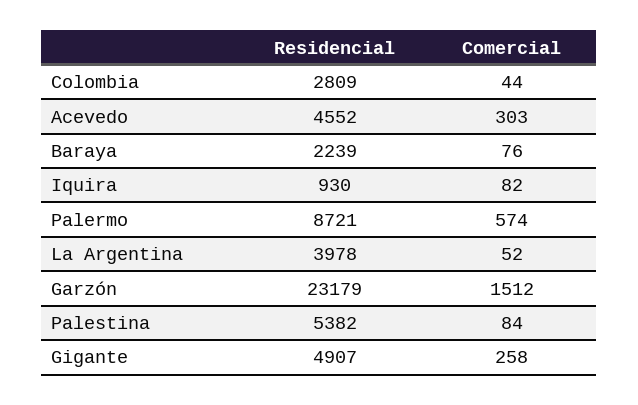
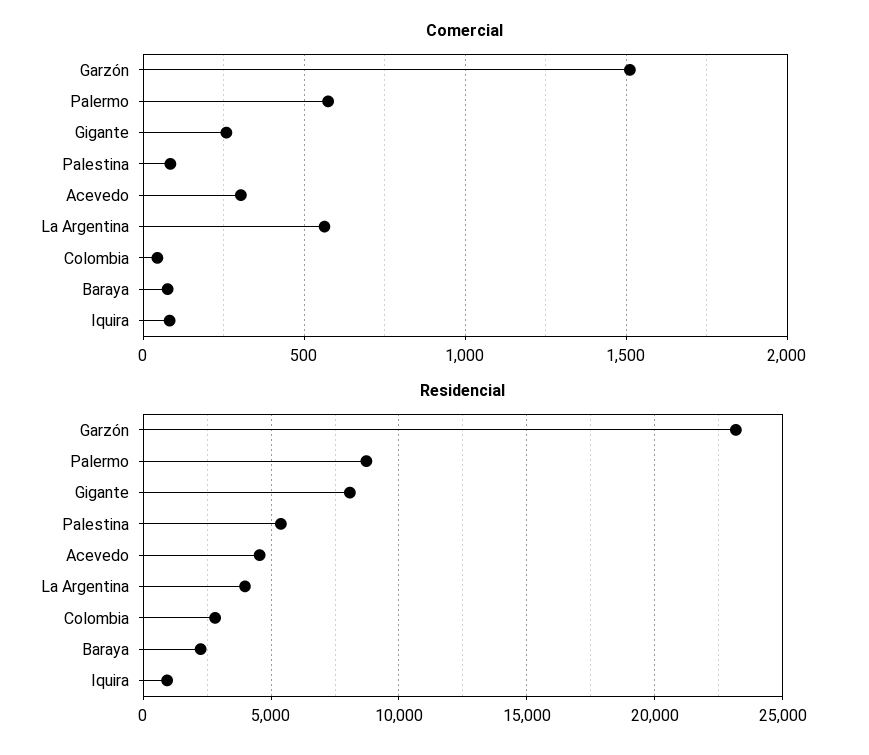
Comercial, La Argentina: 52 -> 550
Residencial, Gigante: 4907 -> 8000

